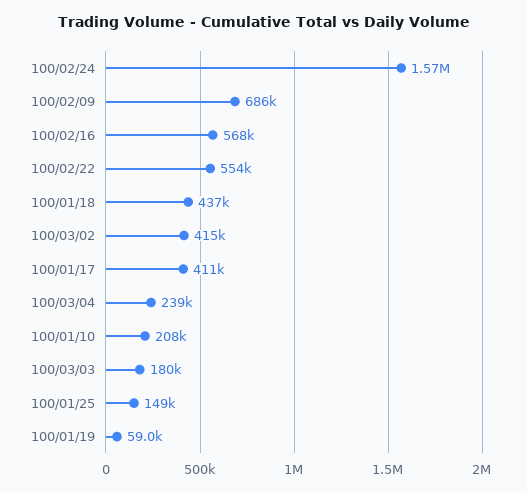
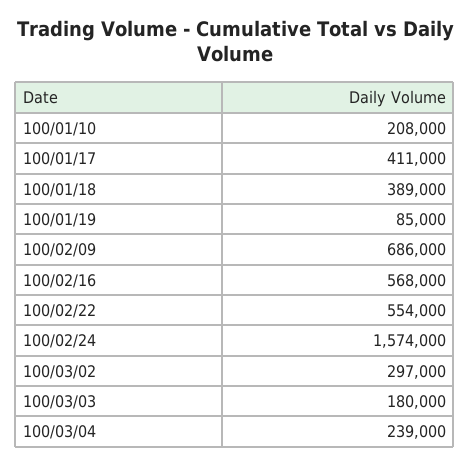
100/01/18: 437000 -> 389000
100/03/02: 415000 -> 297000
100/01/25: 149000 -> none
100/01/19: 59000 -> 85000

